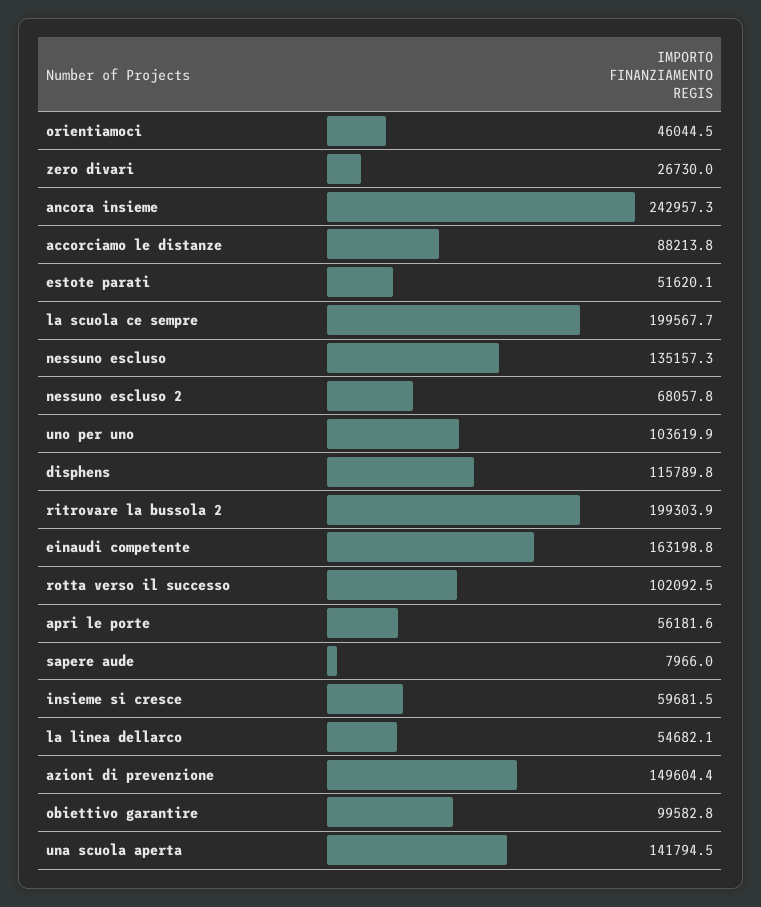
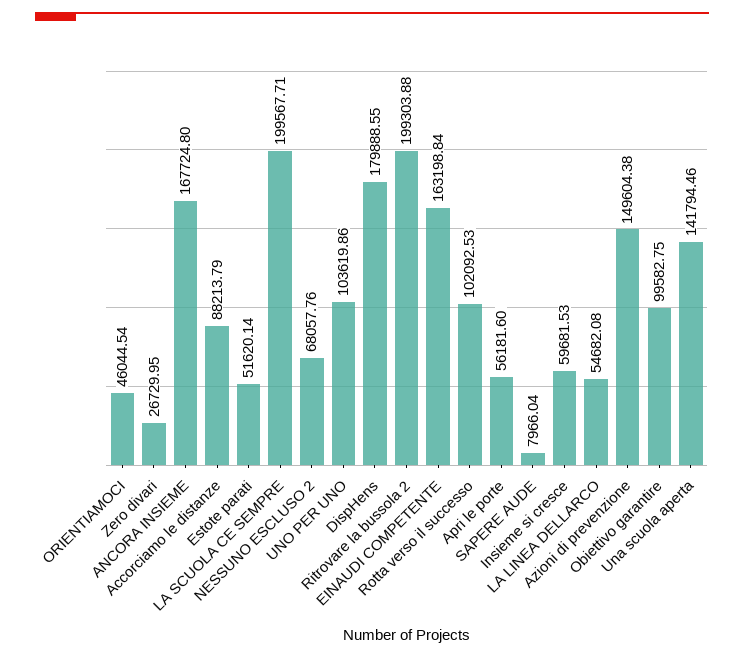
ancora insieme: 242957.3 -> 167724.8
nessuno escluso: 135157.3 -> none
disphens: 115789.8 -> 179888.55

